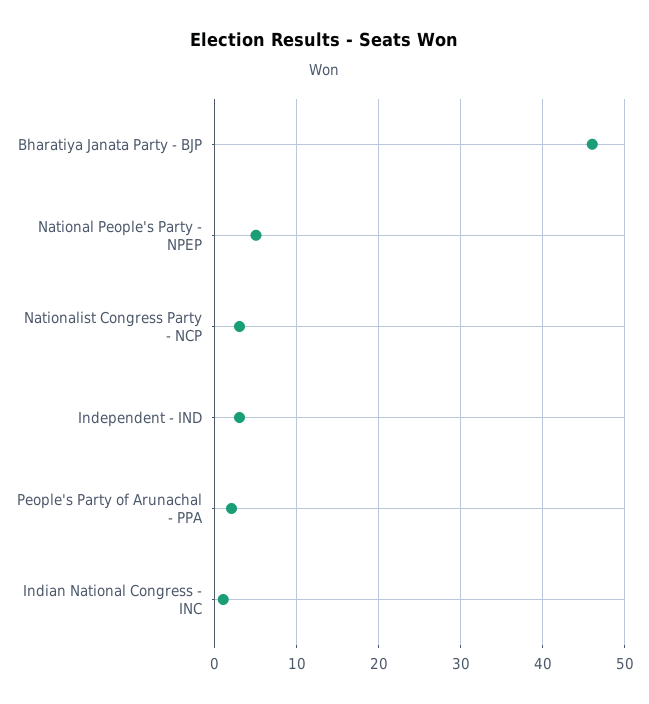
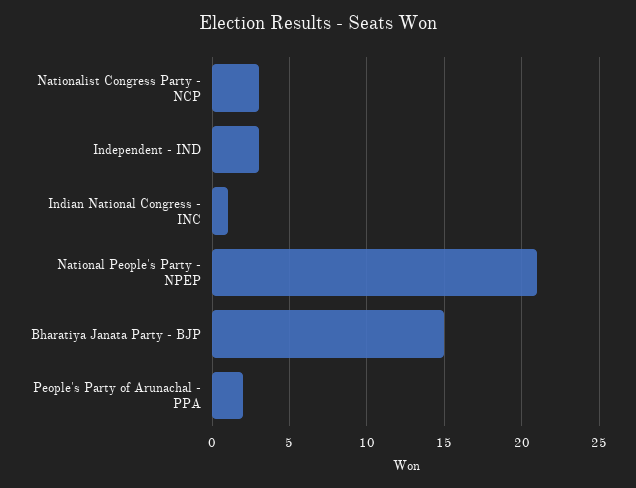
Bharatiya Janata Party - BJP: 46 -> 15
National People's Party - NPEP: 5 -> 21

